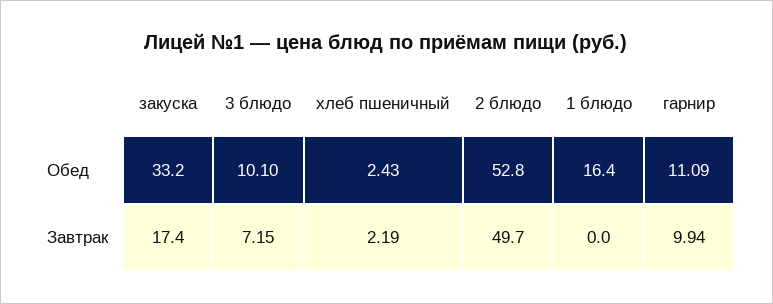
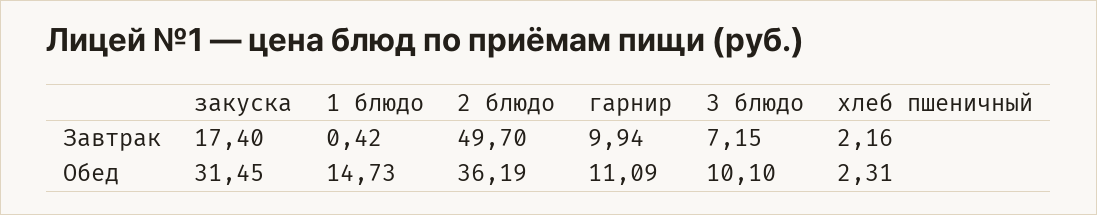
закуска, Обед: 33.2 -> 31.45
хлеб пшеничный, Обед: 2.43 -> 2.31
2 блюдо, Обед: 52.8 -> 36.19
1 блюдо, Обед: 16.4 -> 14.73
хлеб пшеничный, Завтрак: 2.19 -> 2.16
1 блюдо, Завтрак: 0 -> 0.42

